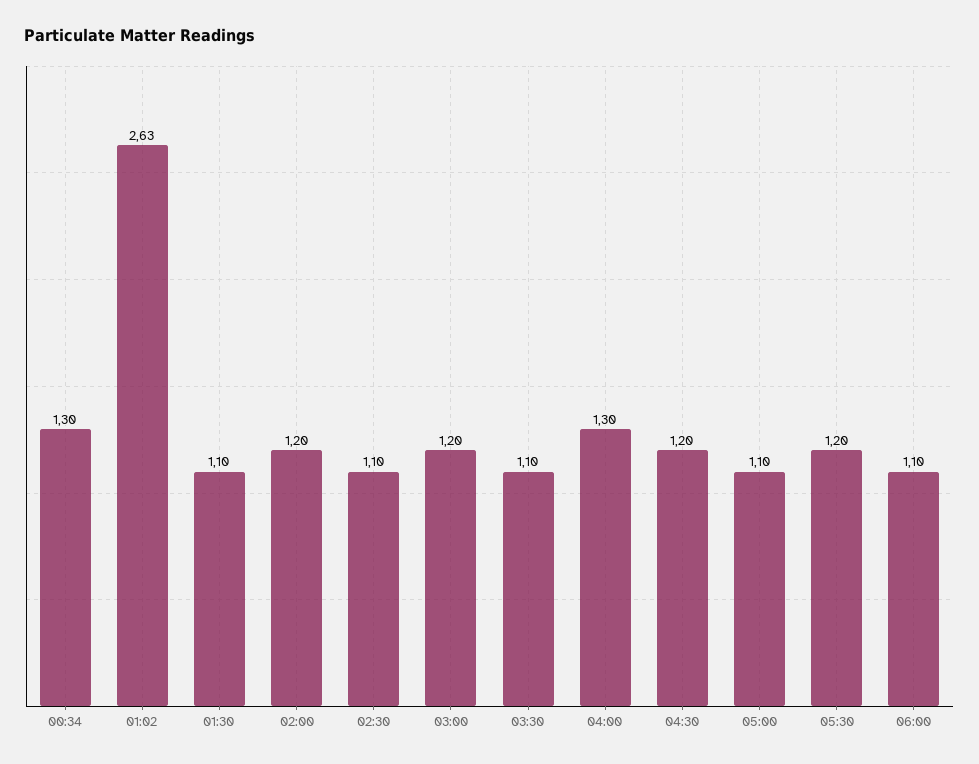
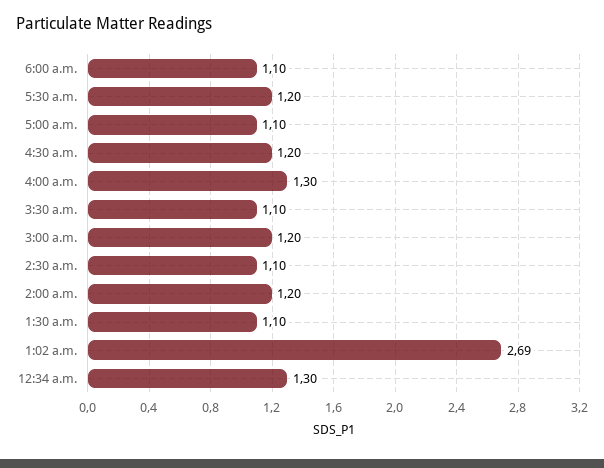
01:02: 2.63 -> 2.69

